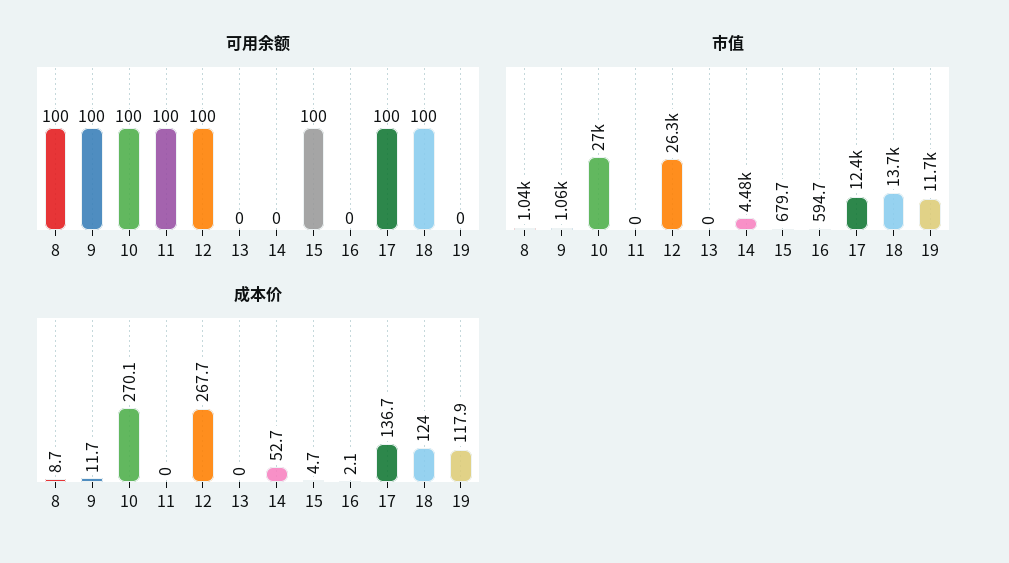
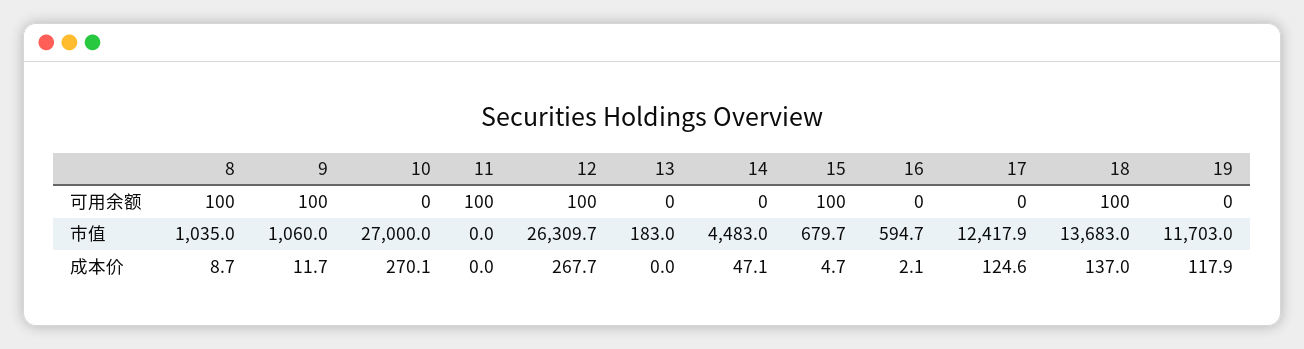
可用余额, 10: 100 -> 0
可用余额, 17: 100 -> 0
市值, 13: 0 -> 183
成本价, 14: 52.7 -> 47.1
成本价, 17: 136.7 -> 124.6
成本价, 18: 124 -> 137

